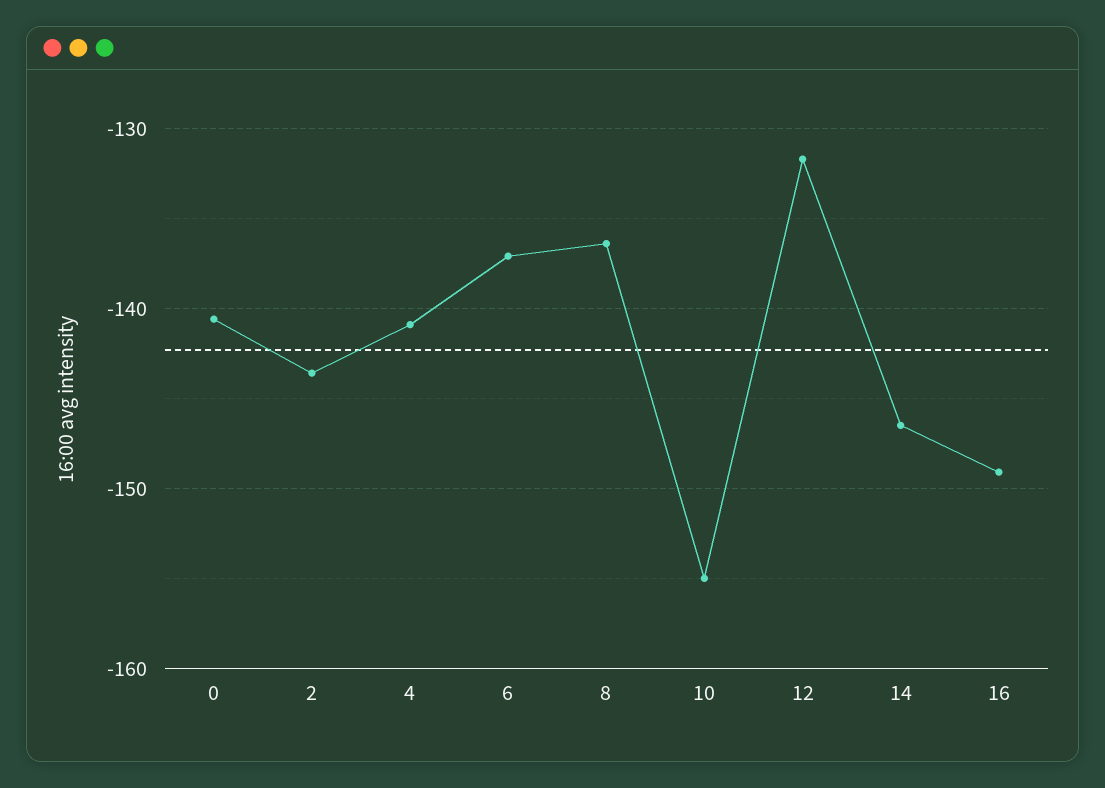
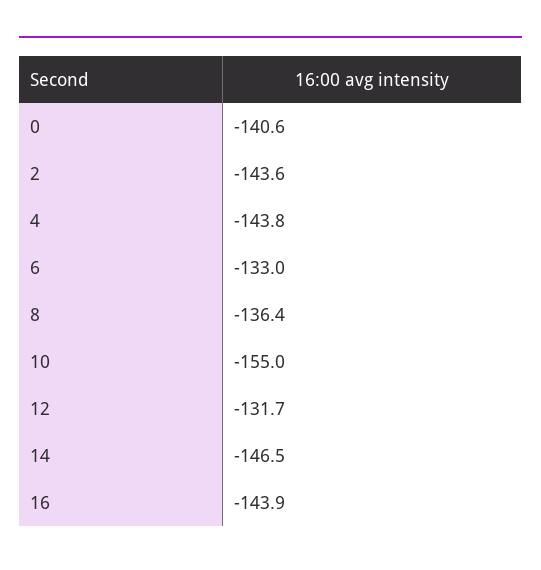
4: -141 -> -143.8
6: -137 -> -133
16: -149 -> -143.9

